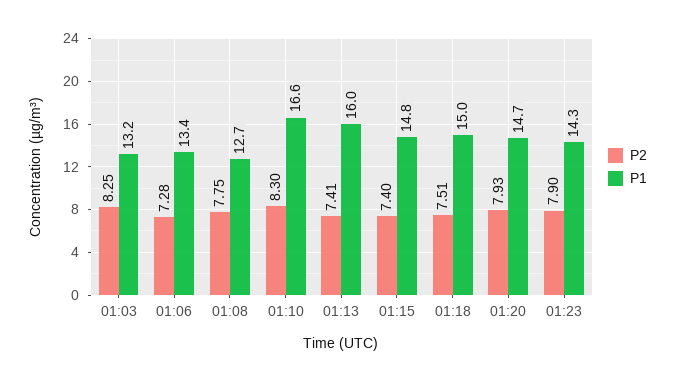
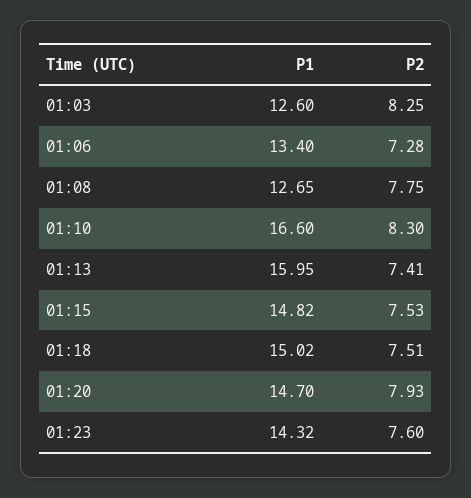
P1, 01:03: 13.2 -> 12.6
P2, 01:15: 7.4 -> 7.53
P2, 01:23: 7.9 -> 7.6

